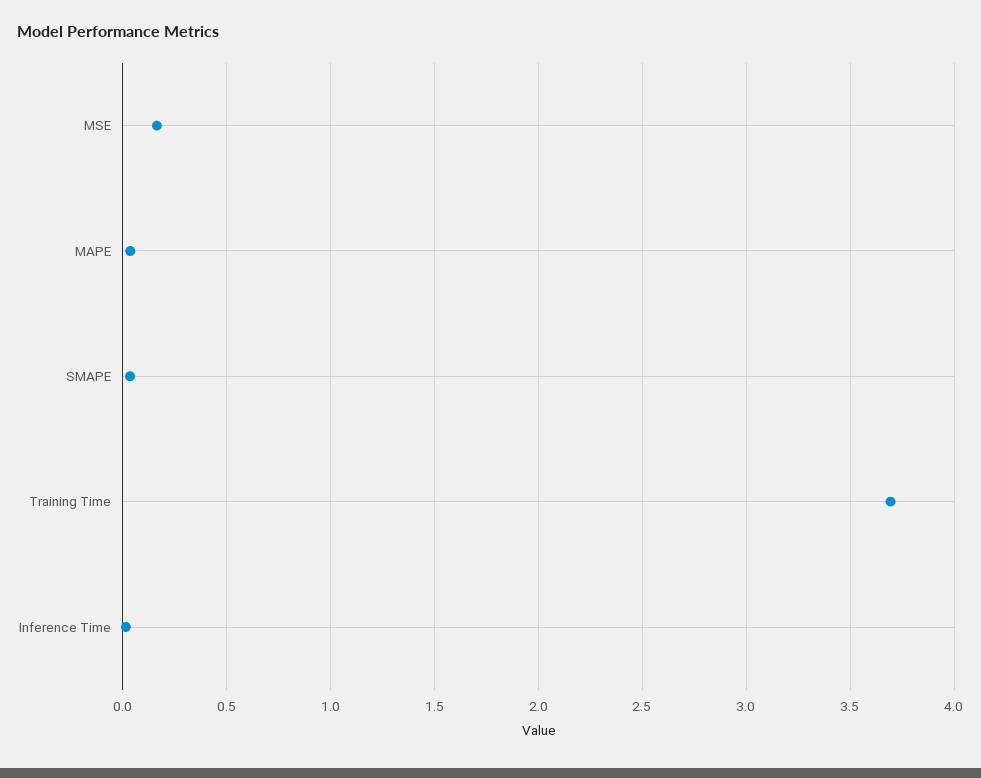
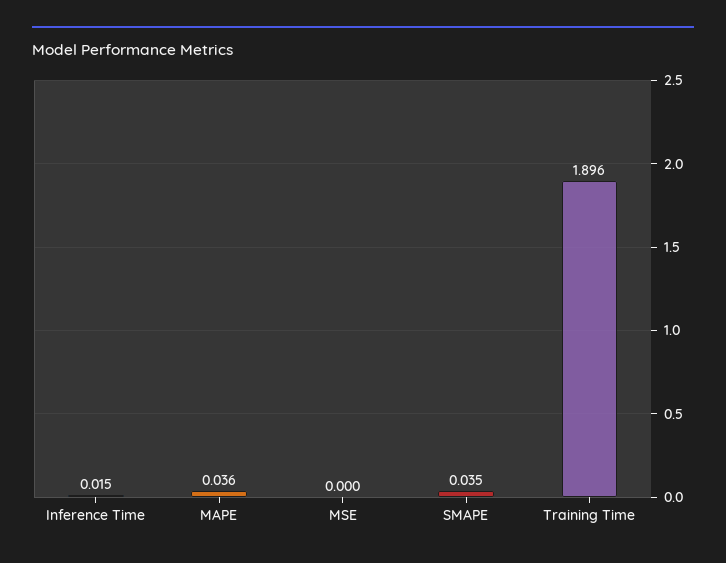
MSE: 0.15 -> 0
Training Time: 3.7 -> 1.896

